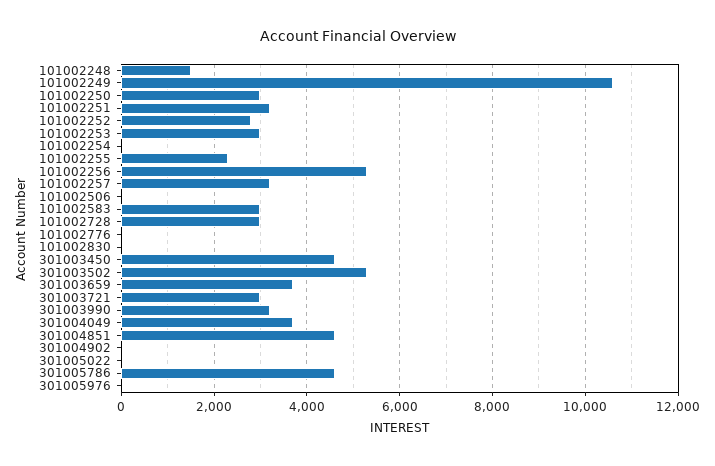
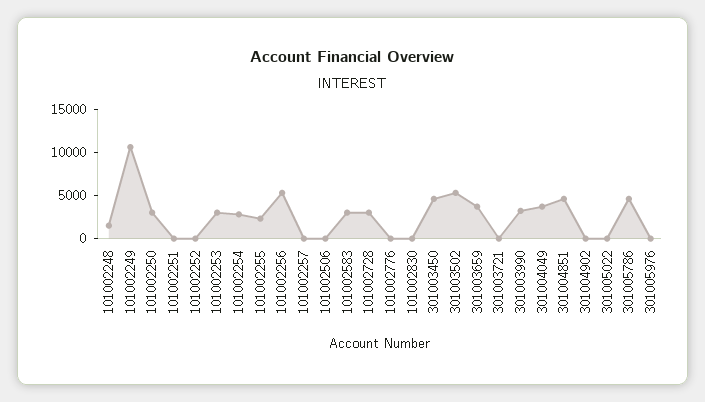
101002251: 3200 -> 0
101002252: 2800 -> 0
101002254: 0 -> 3000
101002257: 3200 -> 0
301003721: 3000 -> 0

